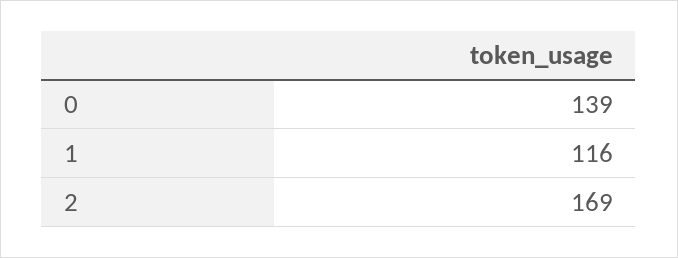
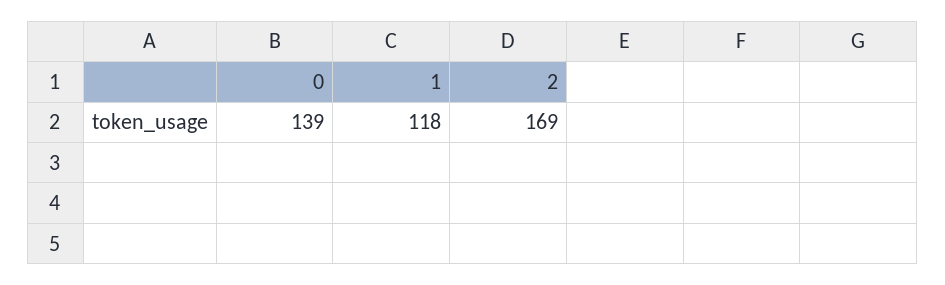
1: 116 -> 118

